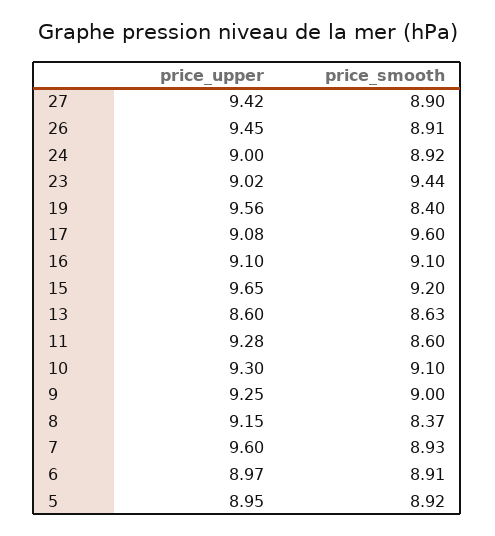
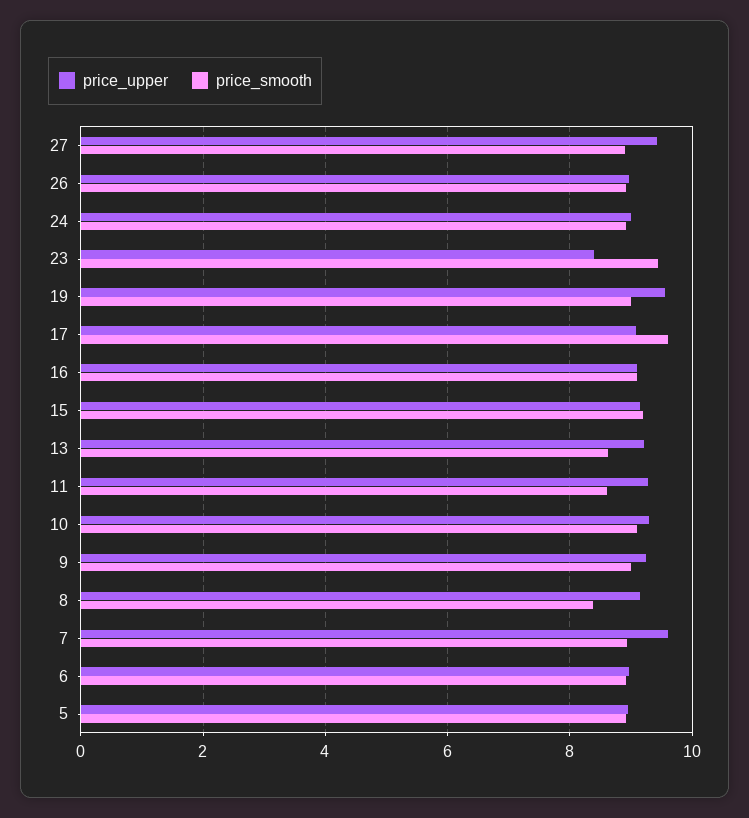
price_upper, 26: 9.45 -> 9
price_upper, 23: 9.02 -> 8.4
price_smooth, 19: 8.4 -> 9
price_upper, 15: 9.65 -> 9.2
price_upper, 13: 8.6 -> 9.2

